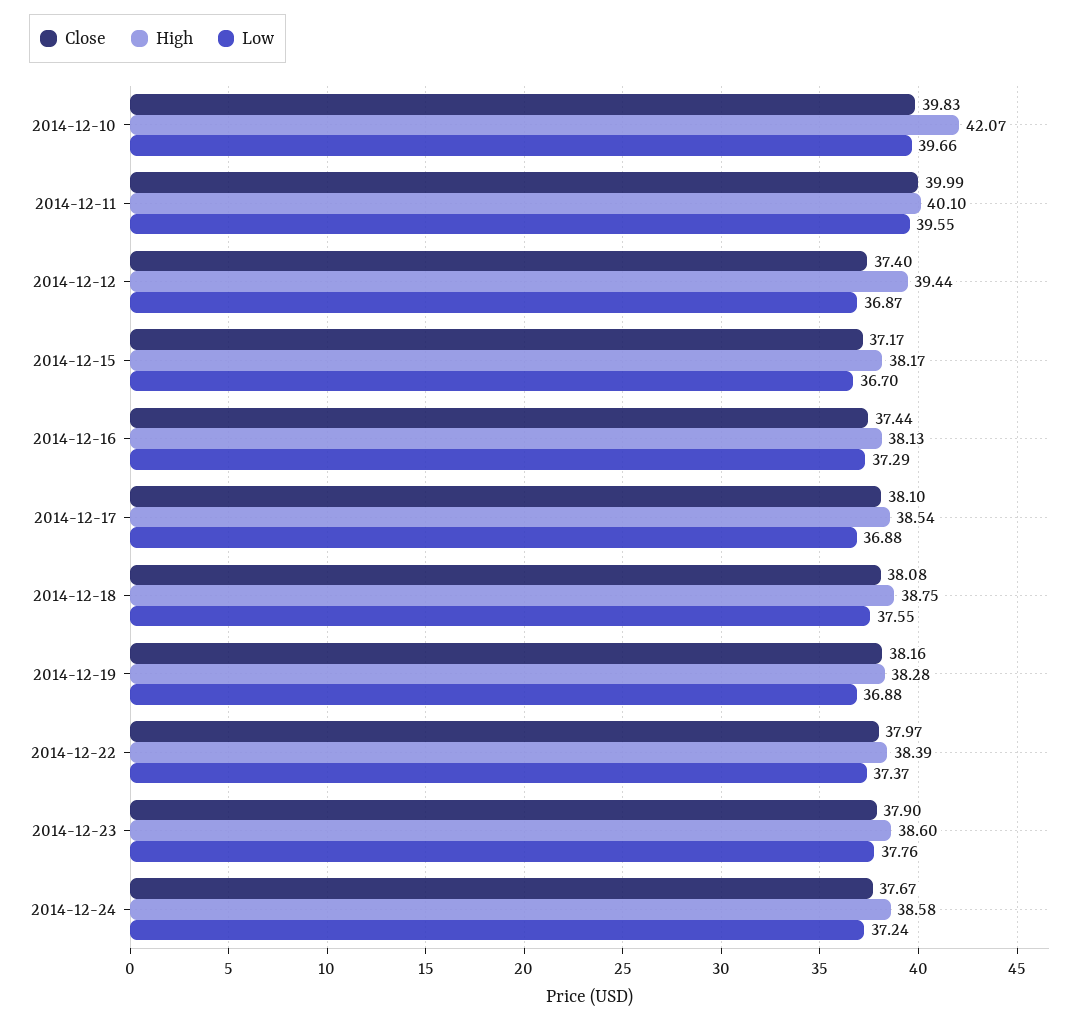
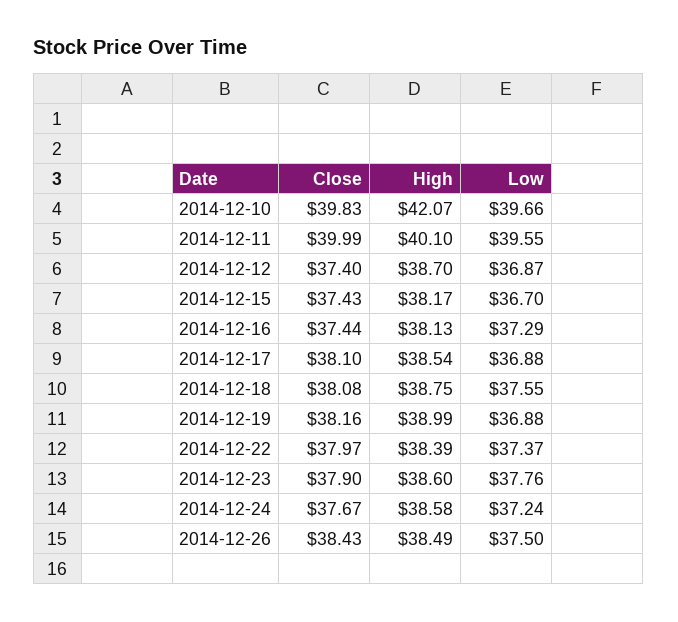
High, 2014-12-12: 39.44 -> 38.7
Close, 2014-12-15: 37.17 -> 37.43
High, 2014-12-19: 38.28 -> 38.99
Close, 2014-12-26: none -> 38.43
High, 2014-12-26: none -> 38.49
Low, 2014-12-26: none -> 37.5

